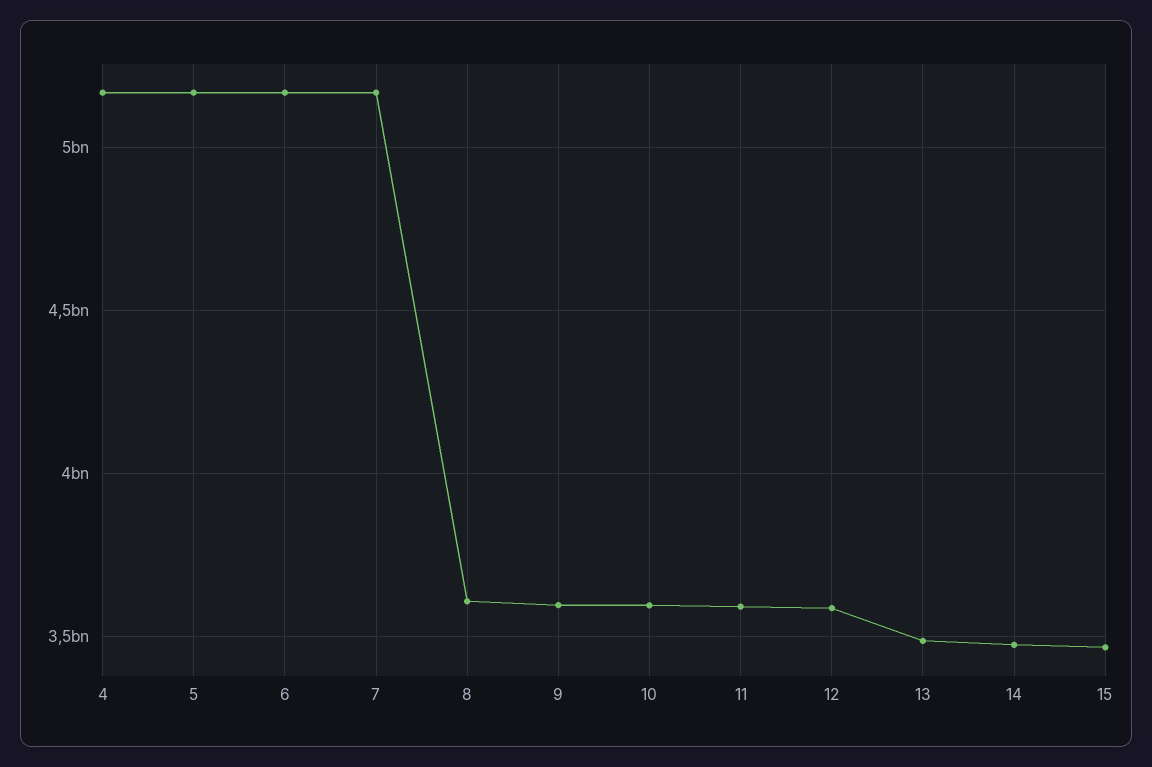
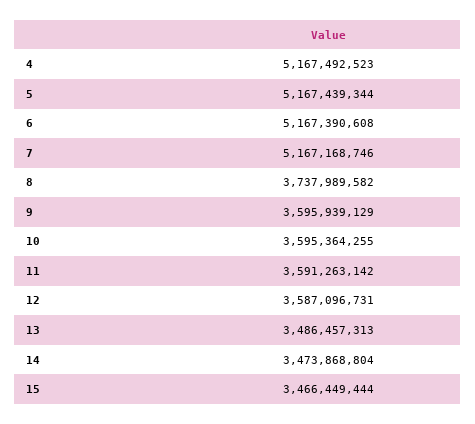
8: 3600000000 -> 3737989582

